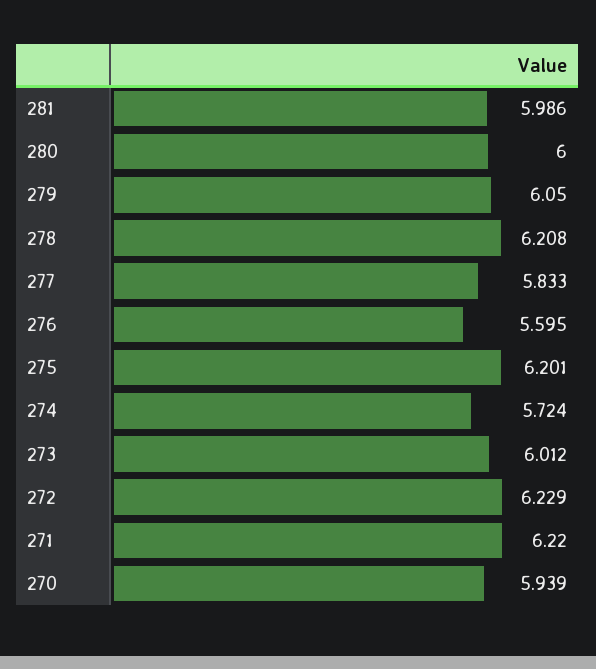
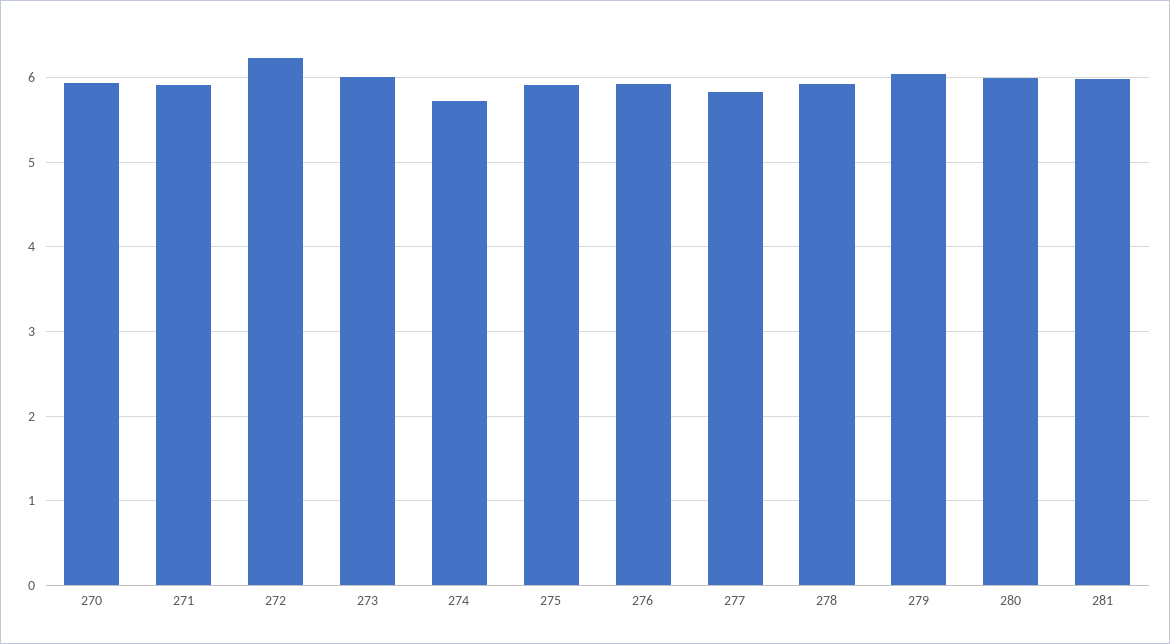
278: 6.208 -> 5.9
276: 5.595 -> 5.9
275: 6.201 -> 5.9
271: 6.22 -> 5.9

